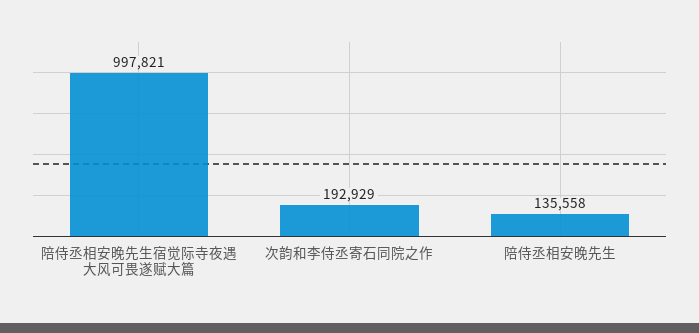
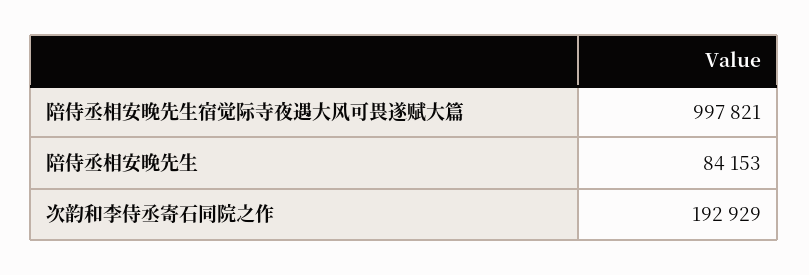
陪侍丞相安晚先生: 135558 -> 84153

